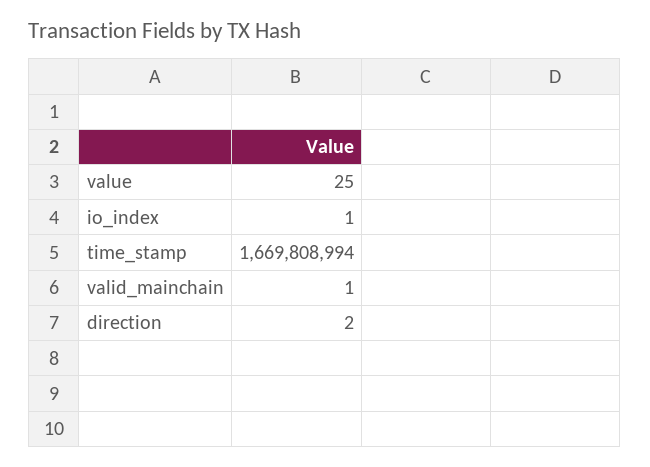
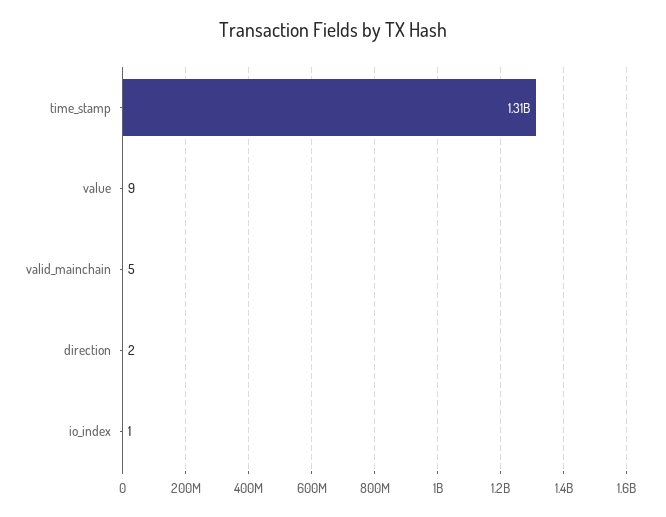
value: 25 -> 9
time_stamp: 1669808994 -> 1310000000
valid_mainchain: 1 -> 5

